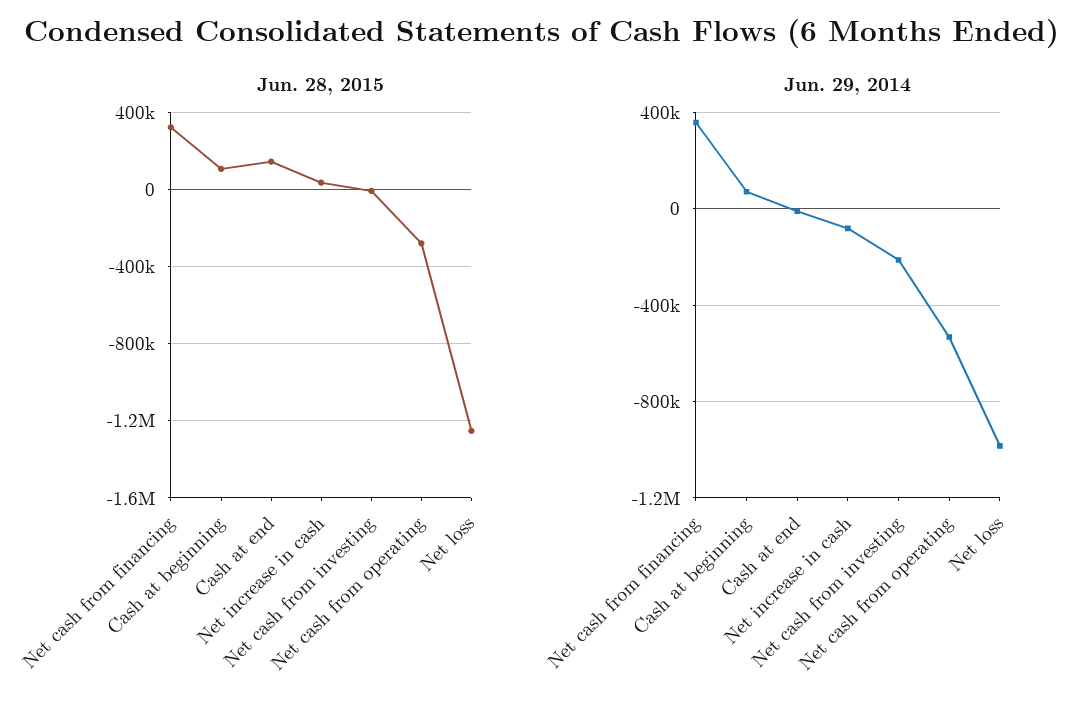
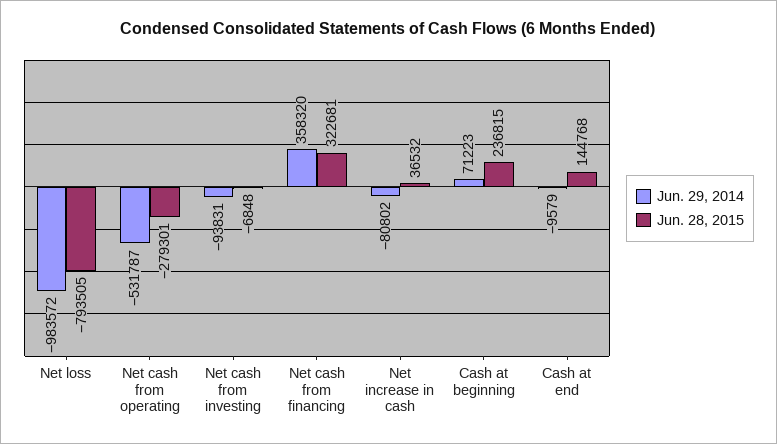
Jun. 28, 2015, Cash at beginning: 100000 -> 236815
Jun. 28, 2015, Net loss: -1250000 -> -793505
Jun. 29, 2014, Net cash from investing: -200000 -> -93831

